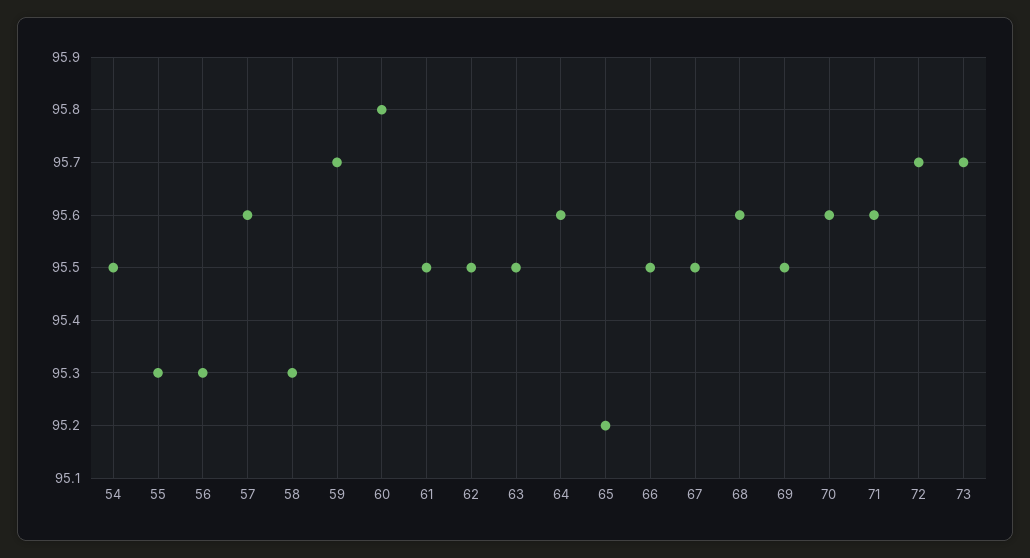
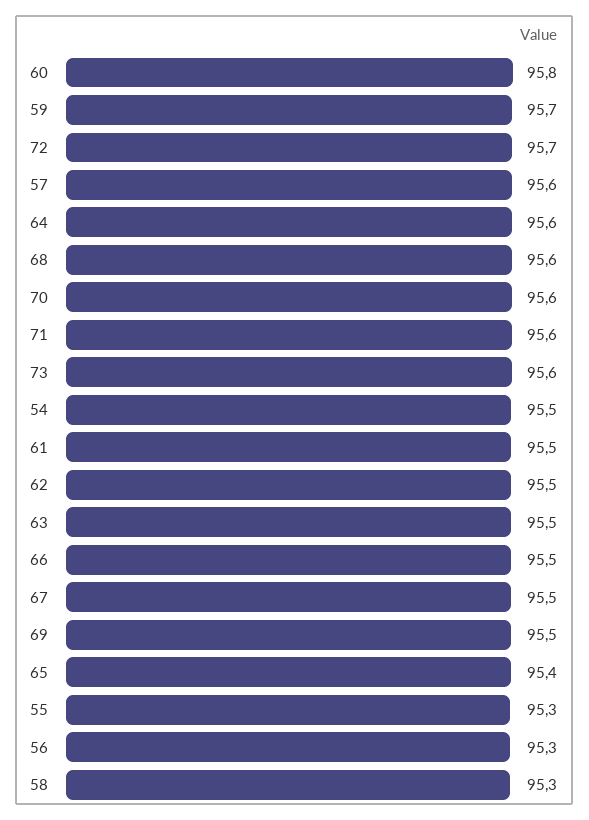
65: 95.2 -> 95.4
73: 95.7 -> 95.6

